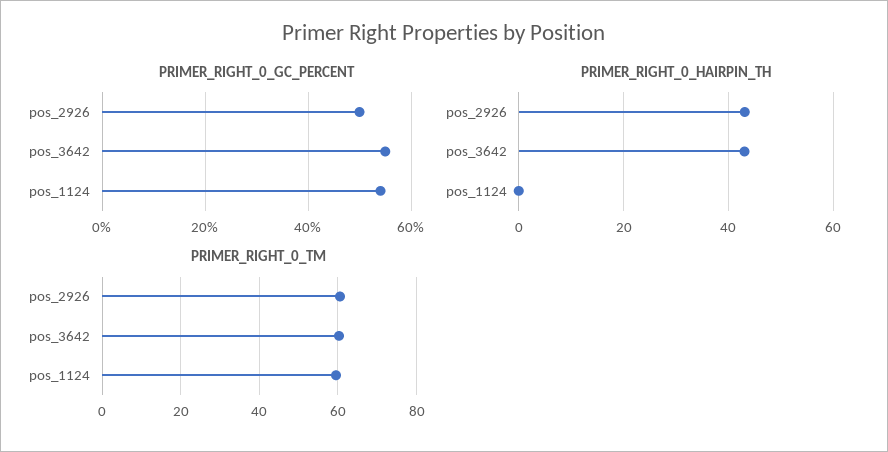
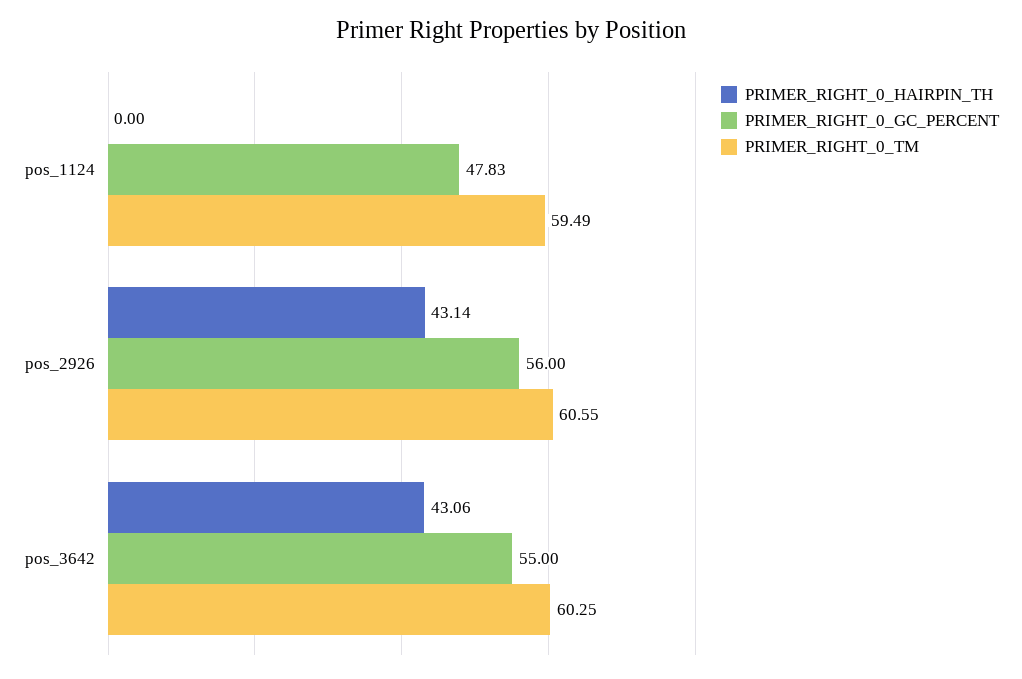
PRIMER_RIGHT_0_GC_PERCENT, pos_2926: 50 -> 56
PRIMER_RIGHT_0_GC_PERCENT, pos_1124: 54 -> 47.83

